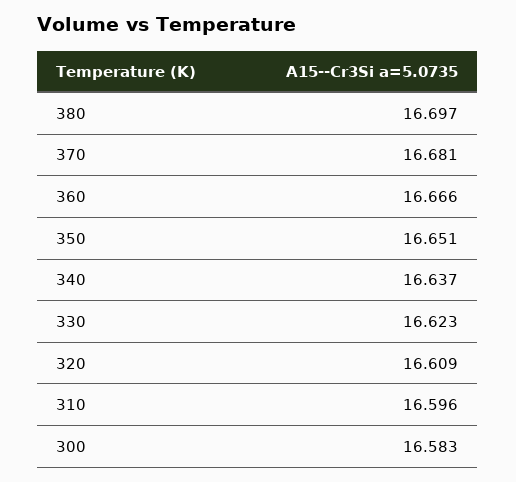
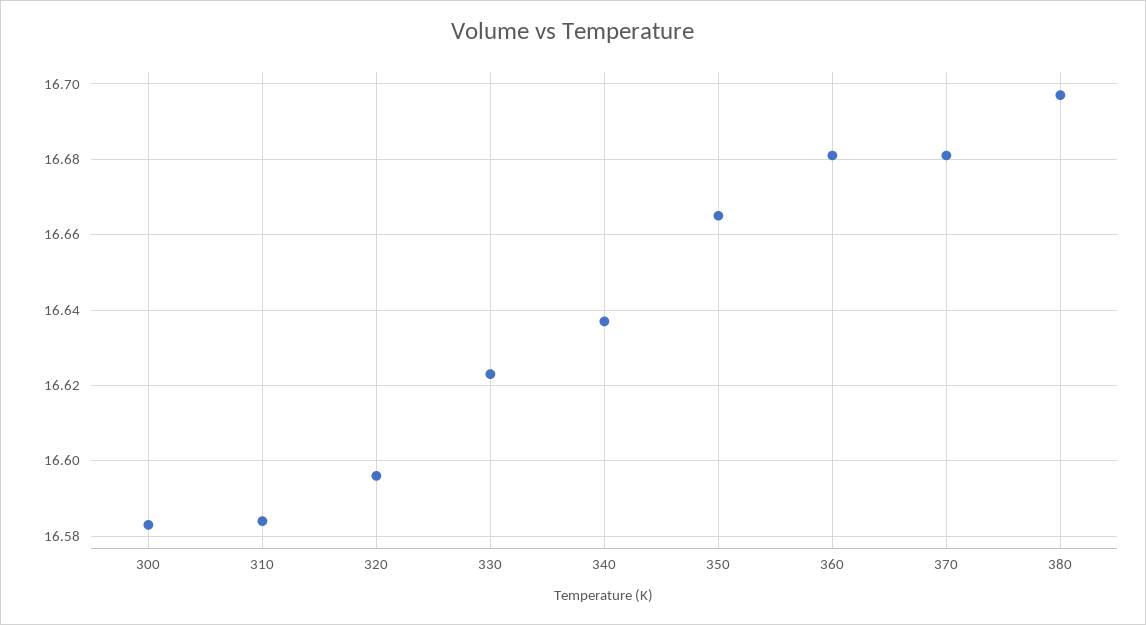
360: 16.666 -> 16.68
350: 16.651 -> 16.665
320: 16.609 -> 16.595
310: 16.596 -> 16.585

